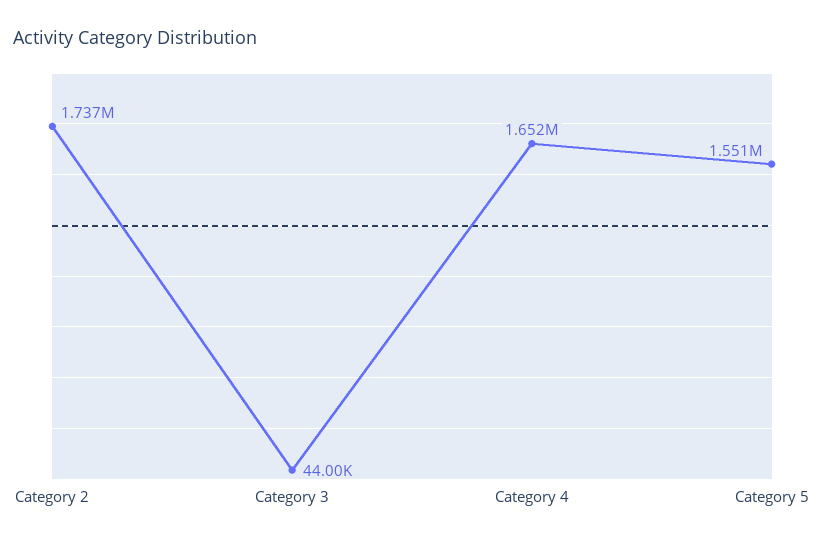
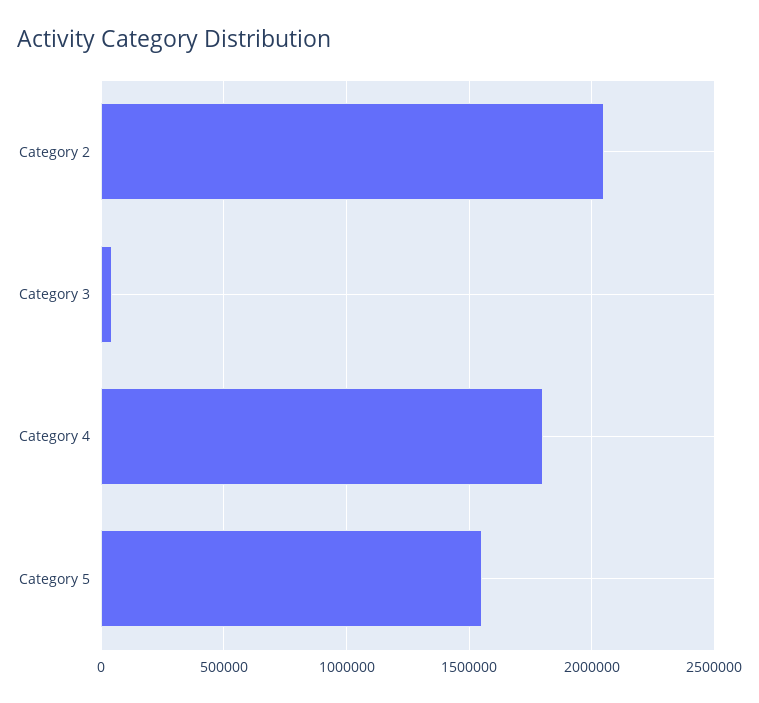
Category 2: 1737000 -> 2050000
Category 4: 1652000 -> 1800000

